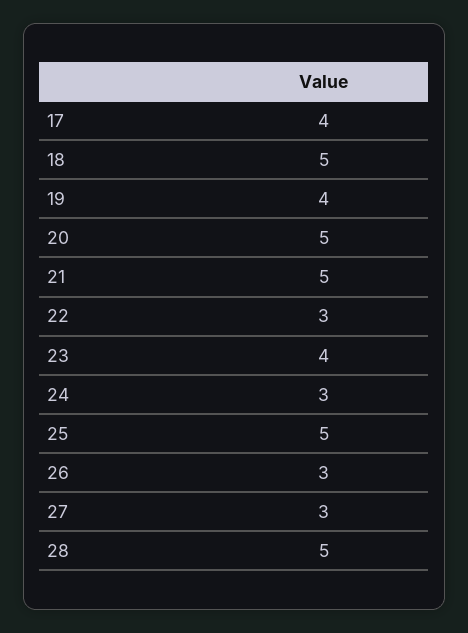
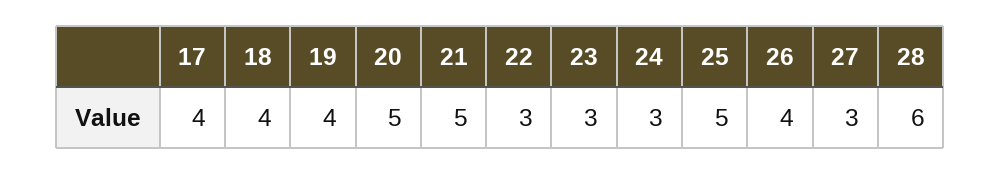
18: 5 -> 4
23: 4 -> 3
26: 3 -> 4
28: 5 -> 6

